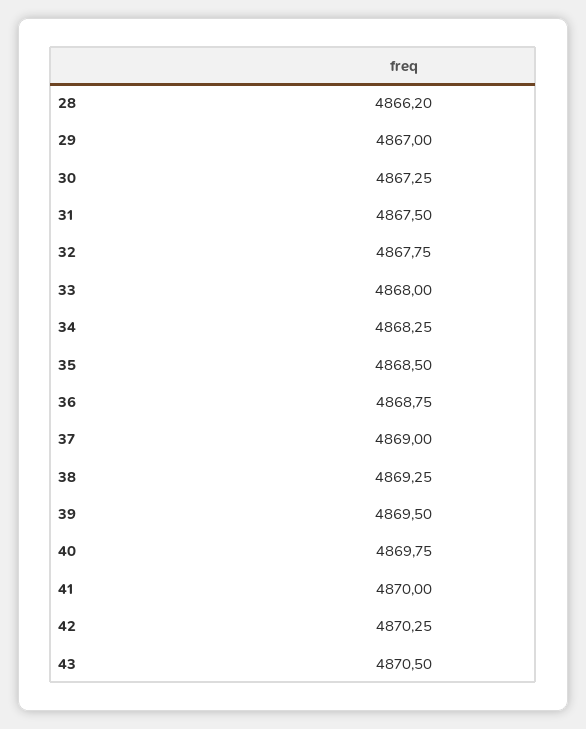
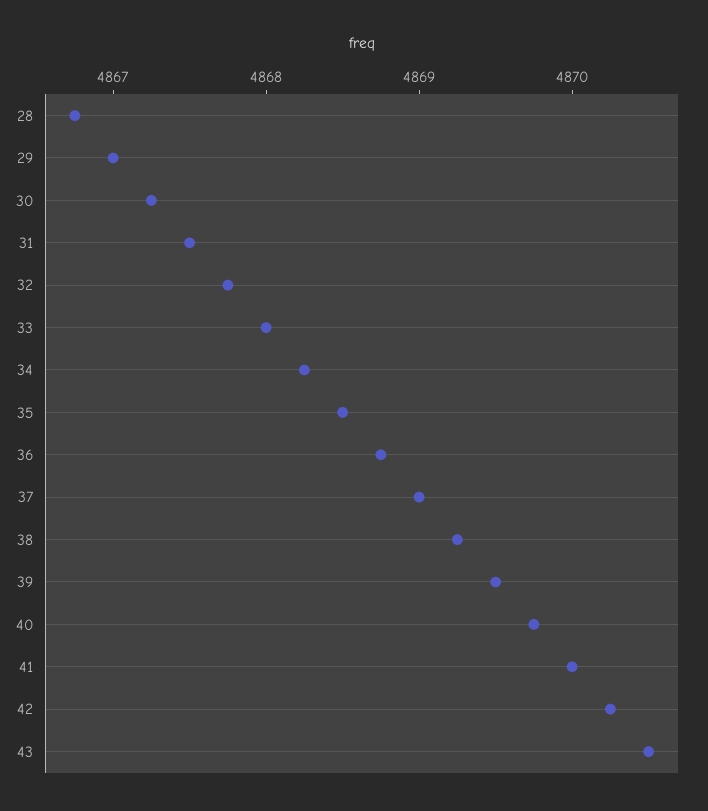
28: 4866.2 -> 4866.8

